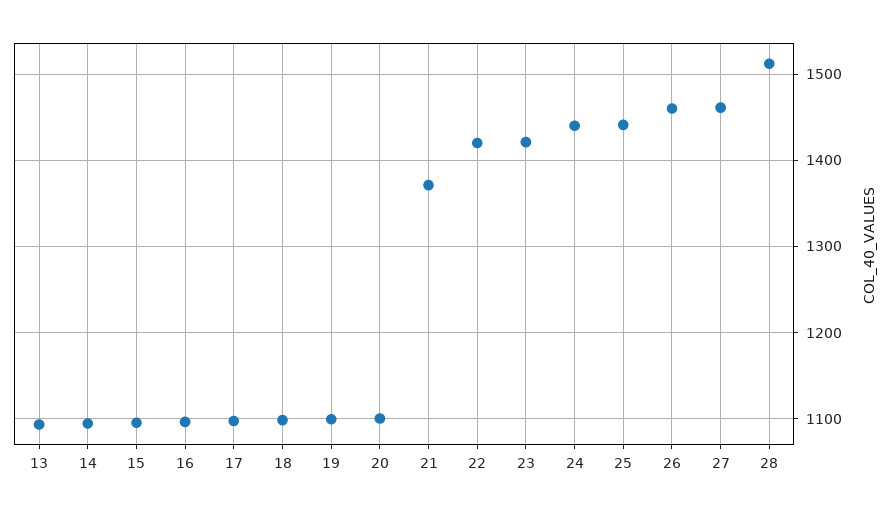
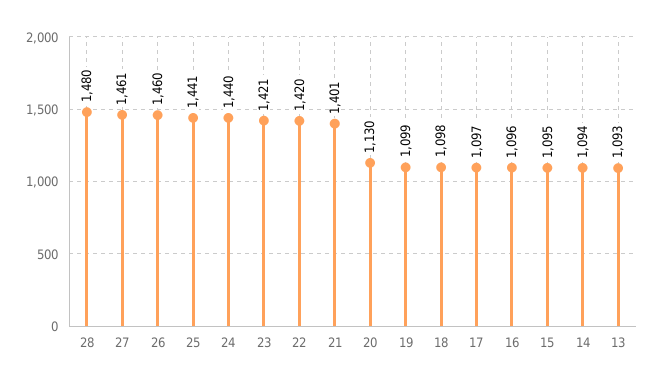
20: 1100 -> 1130
21: 1370 -> 1401
28: 1510 -> 1480

